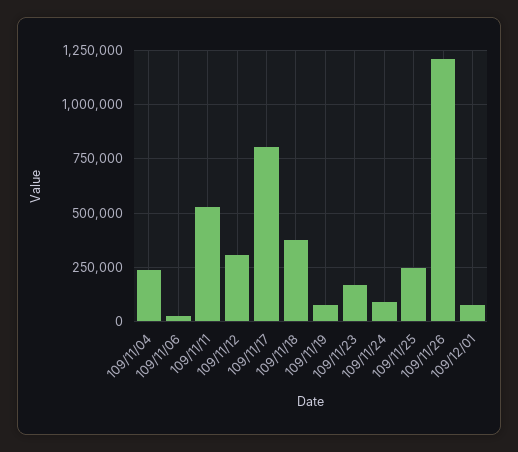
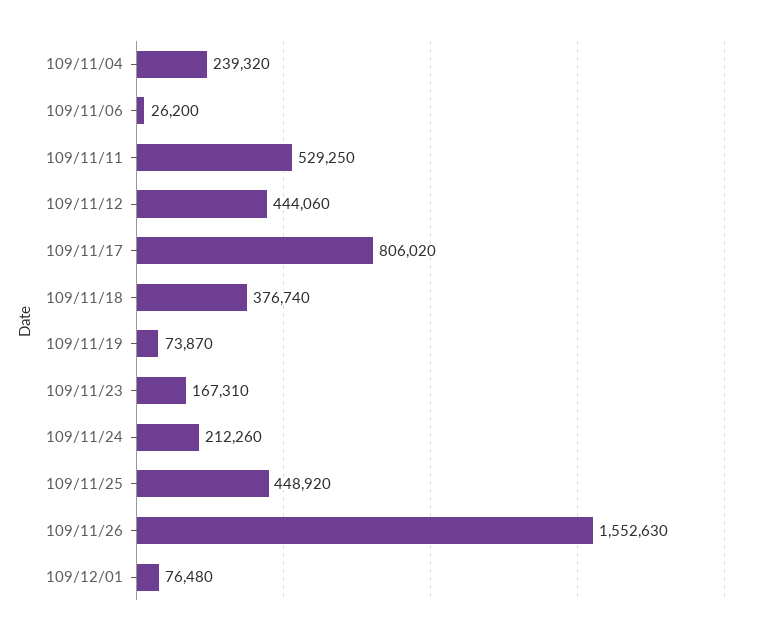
109/11/12: 300000 -> 444060
109/11/24: 100000 -> 212260
109/11/25: 250000 -> 448920
109/11/26: 1200000 -> 1552630

